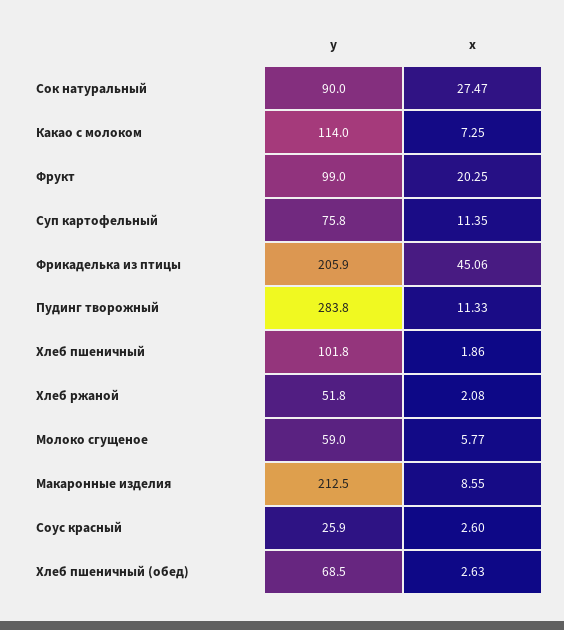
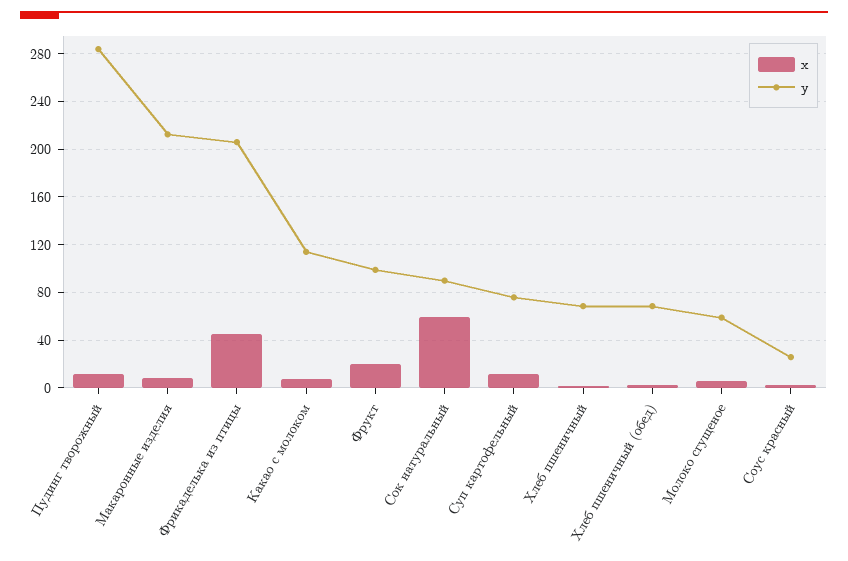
x, Сок натуральный: 27.47 -> 60
y, Хлеб пшеничный: 101.8 -> 70
y, Хлеб ржаной: 51.8 -> none
x, Хлеб ржаной: 2.08 -> none

